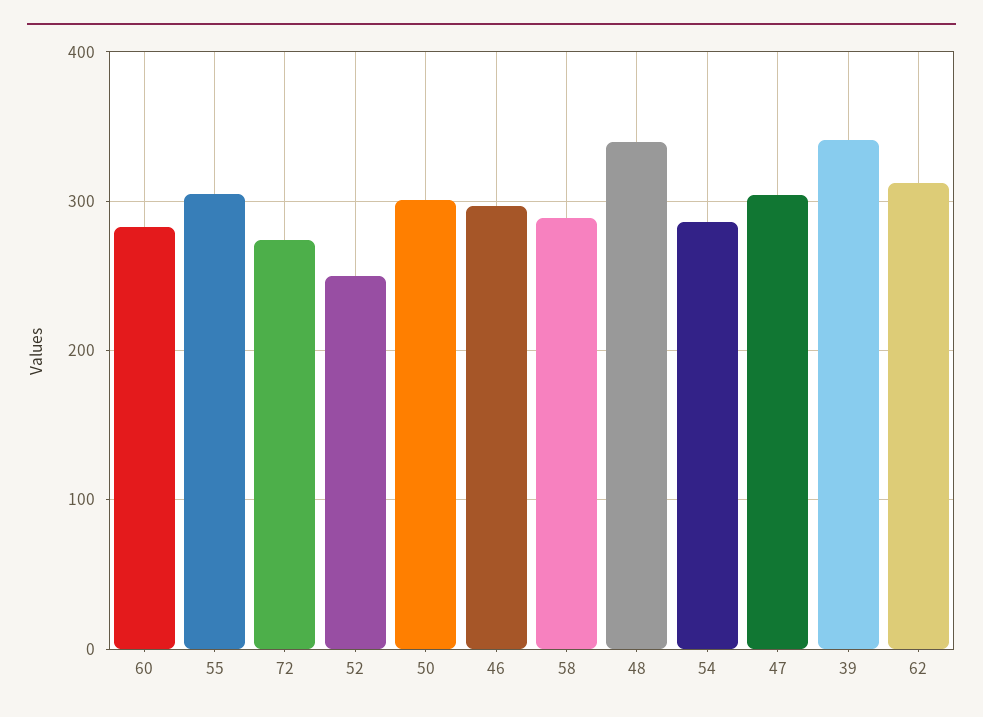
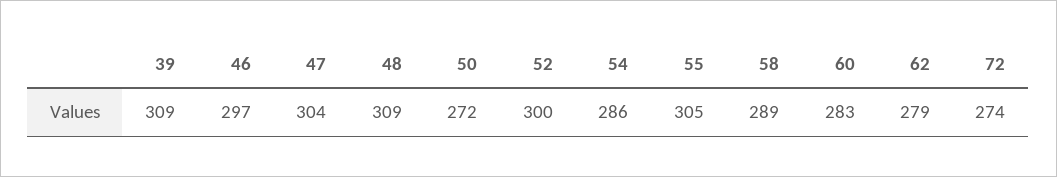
52: 250 -> 300
50: 300 -> 272
48: 340 -> 309
39: 340 -> 309
62: 310 -> 279

